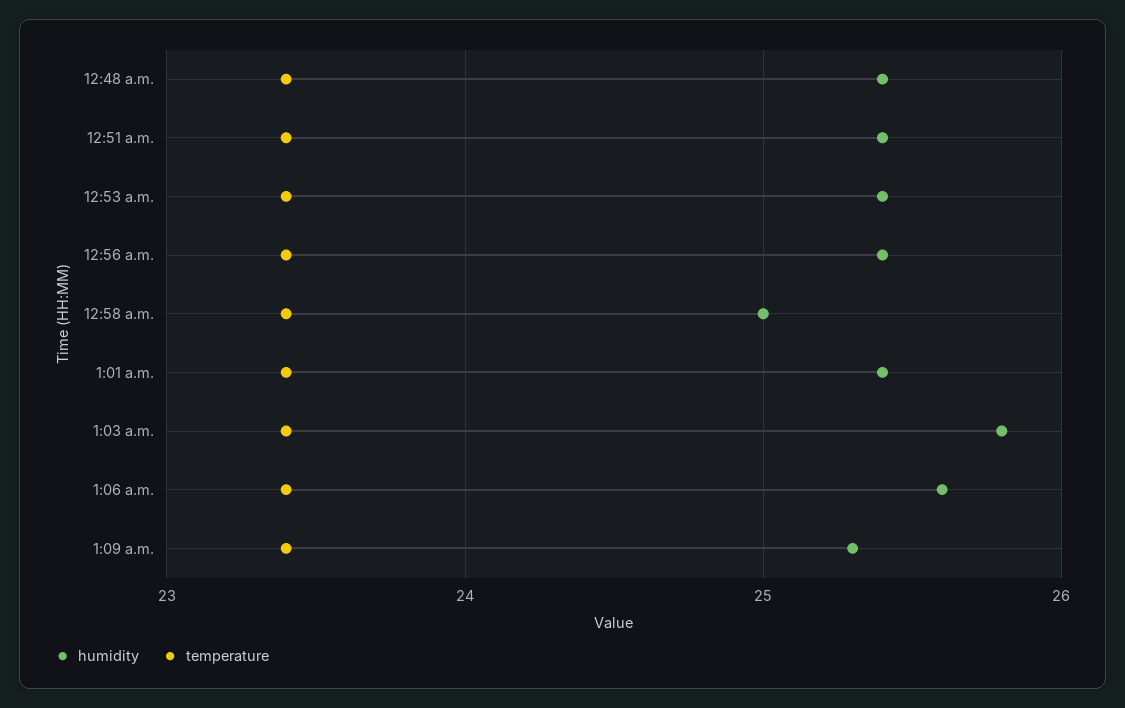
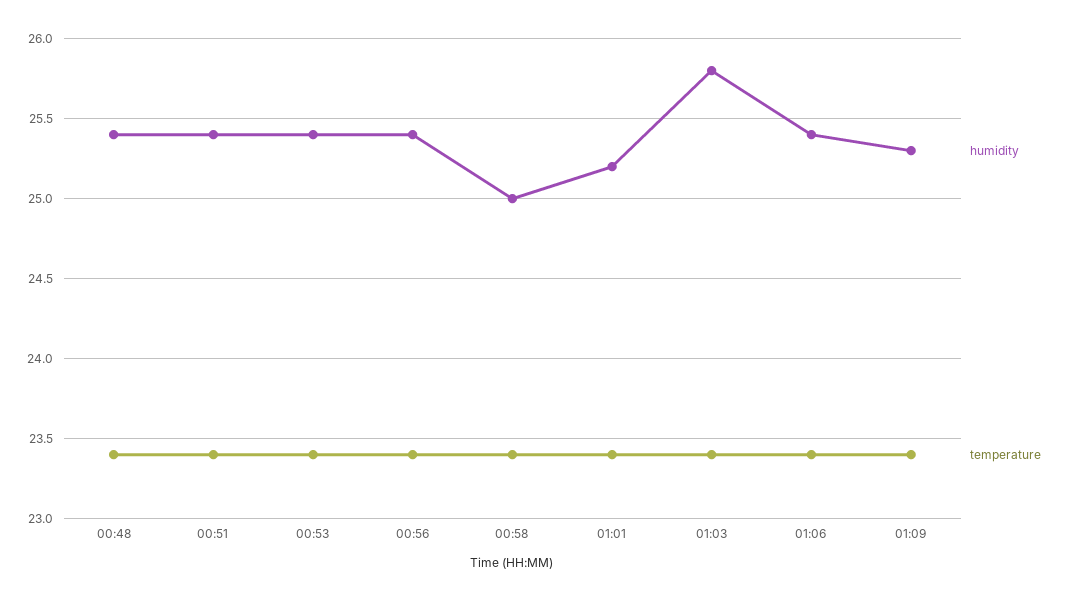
humidity, 1:01 a.m.: 25.4 -> 25.2
humidity, 1:06 a.m.: 25.6 -> 25.4

